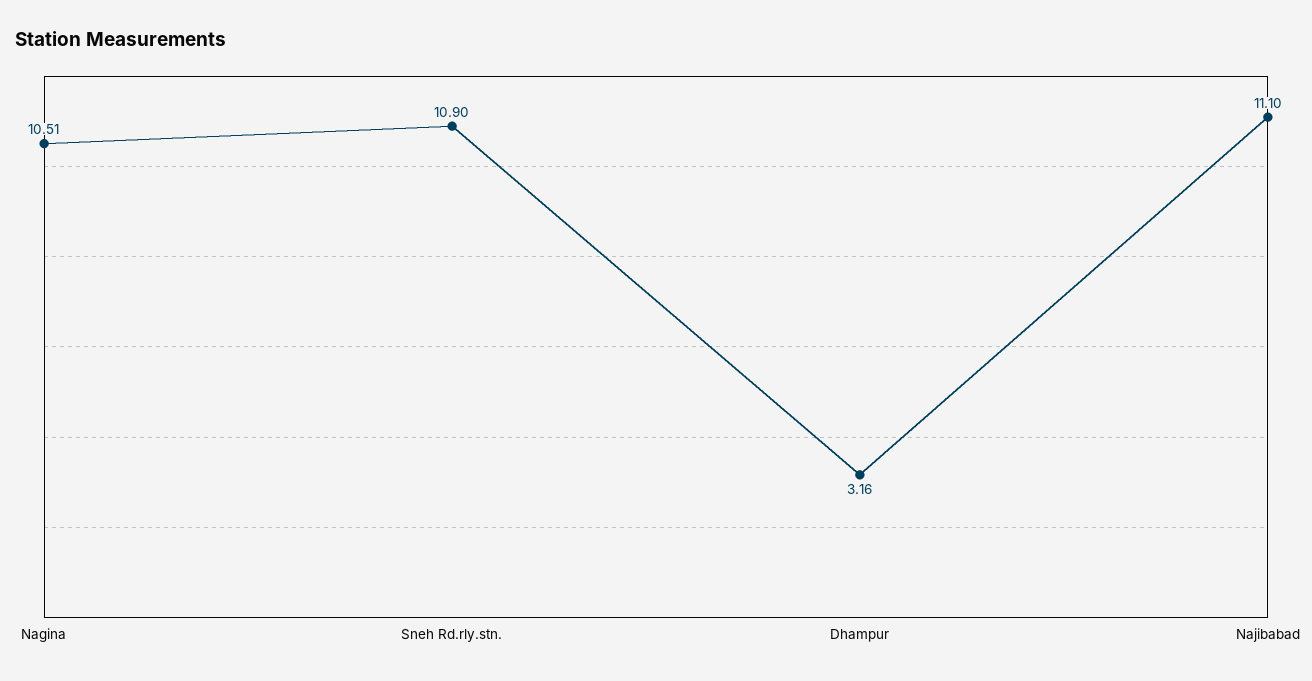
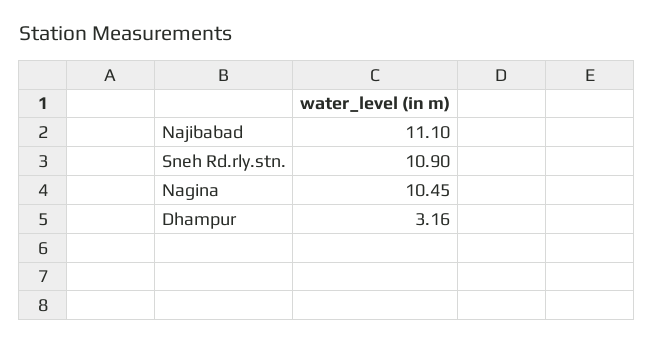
Nagina: 10.51 -> 10.45

